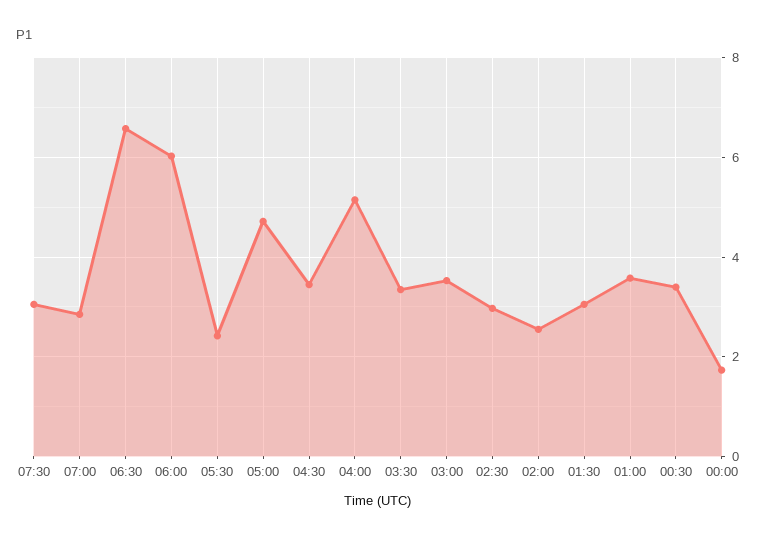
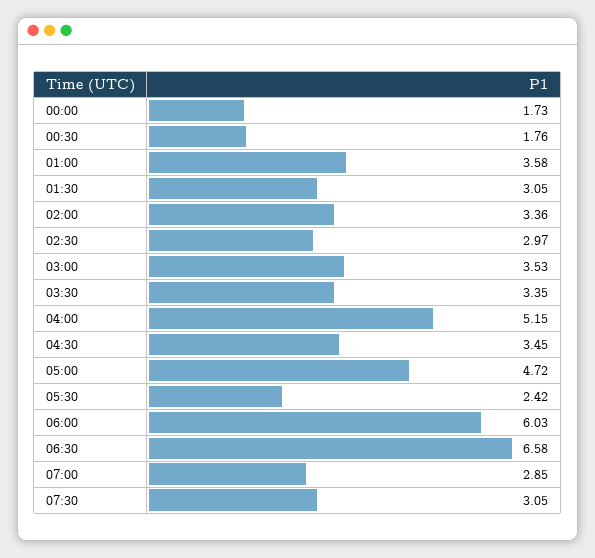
02:00: 2.6 -> 3.36
00:30: 3.4 -> 1.76

